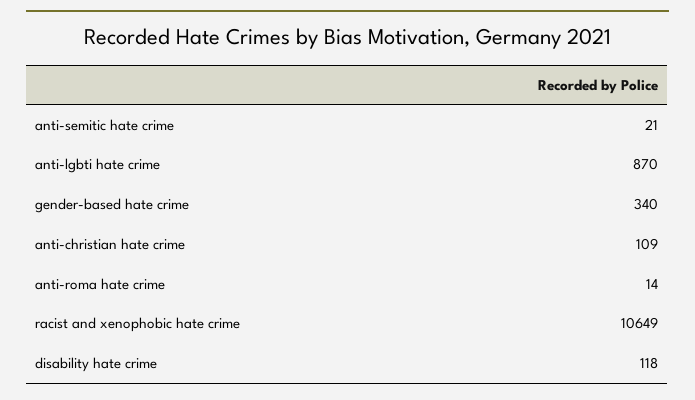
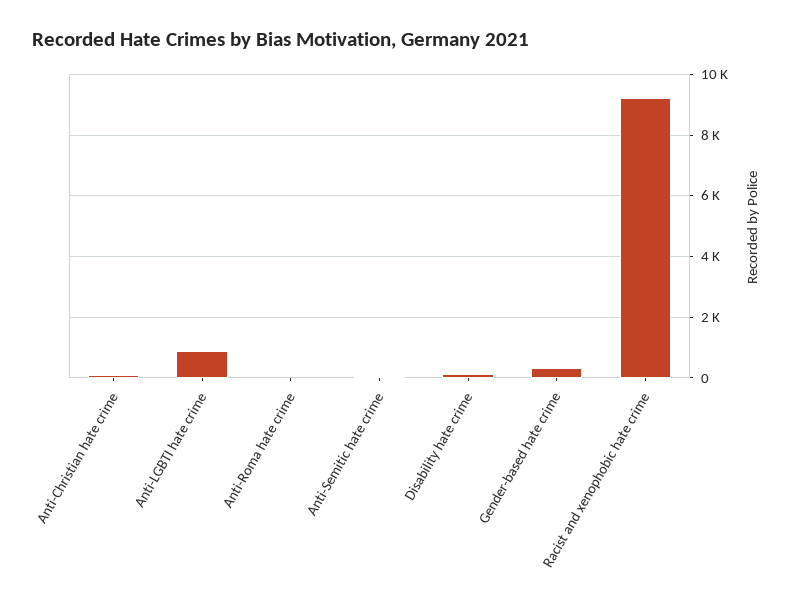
racist and xenophobic hate crime: 10649 -> 9200

